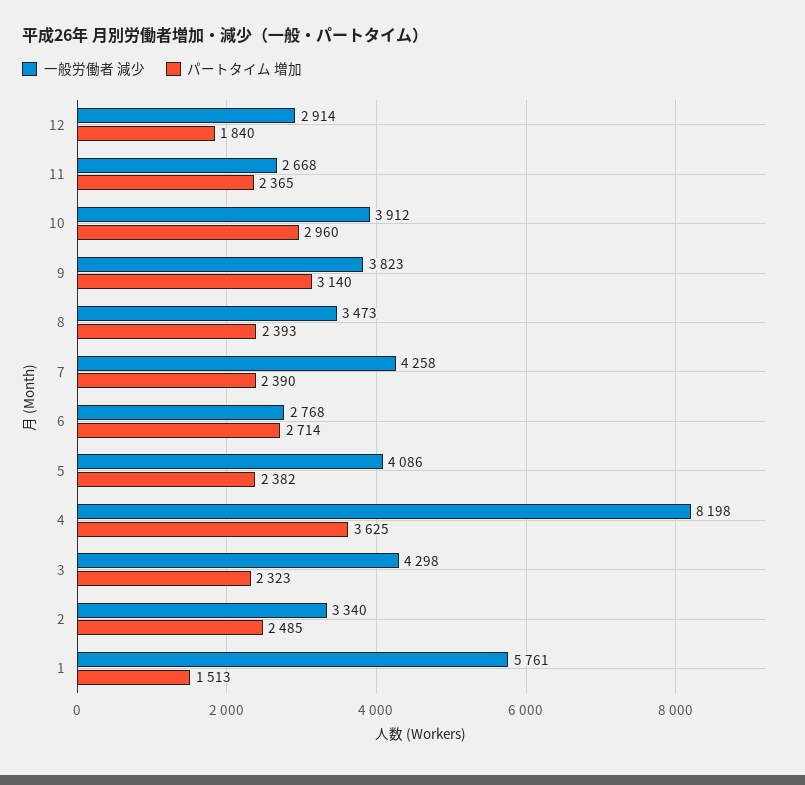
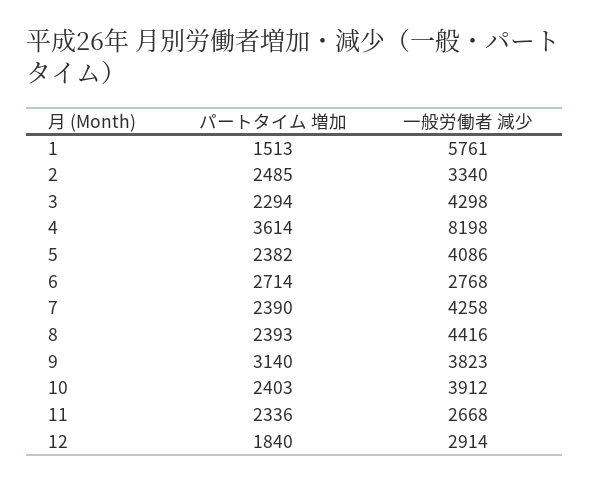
パートタイム 増加, 11: 2365 -> 2336
パートタイム 増加, 10: 2960 -> 2403
一般労働者 減少, 8: 3473 -> 4416
パートタイム 増加, 4: 3625 -> 3614
パートタイム 増加, 3: 2323 -> 2294

